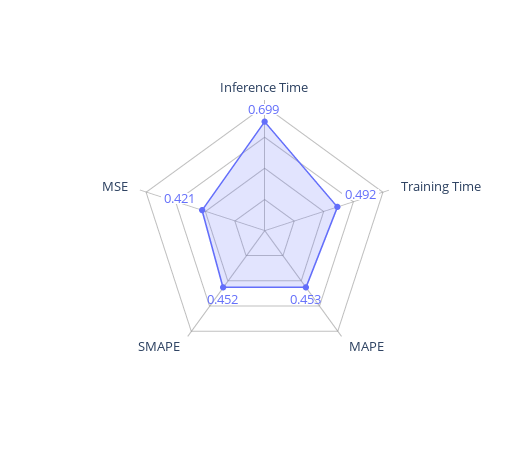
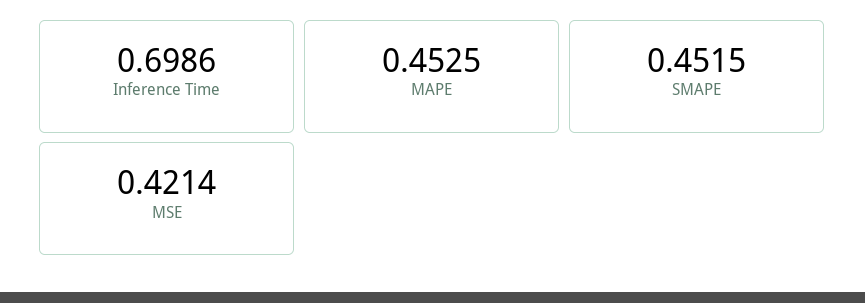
Training Time: 0.492 -> none

